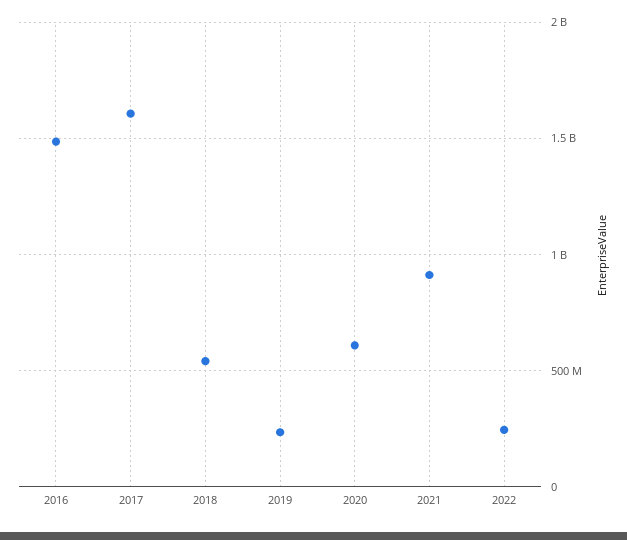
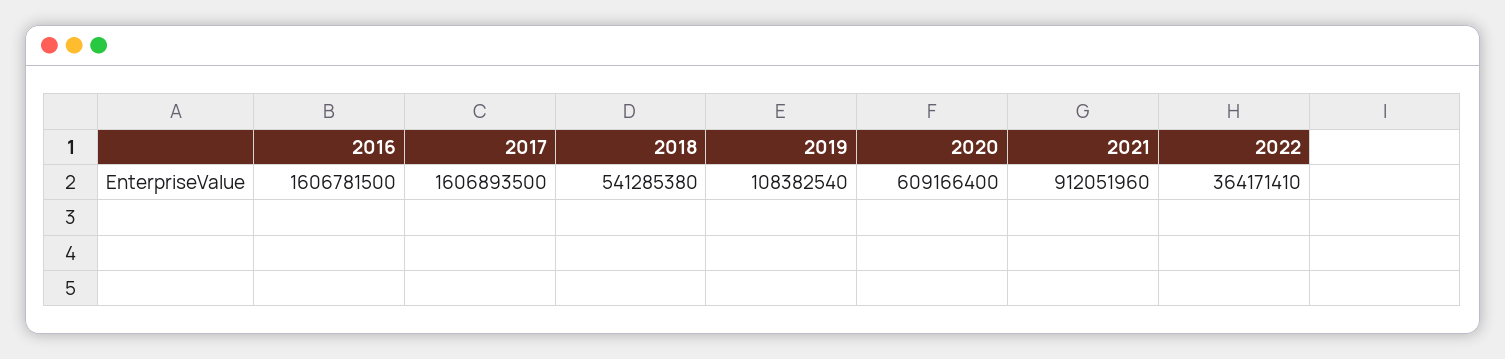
2016: 1500000000 -> 1606781500
2019: 250000000 -> 108382540
2022: 250000000 -> 364171410

